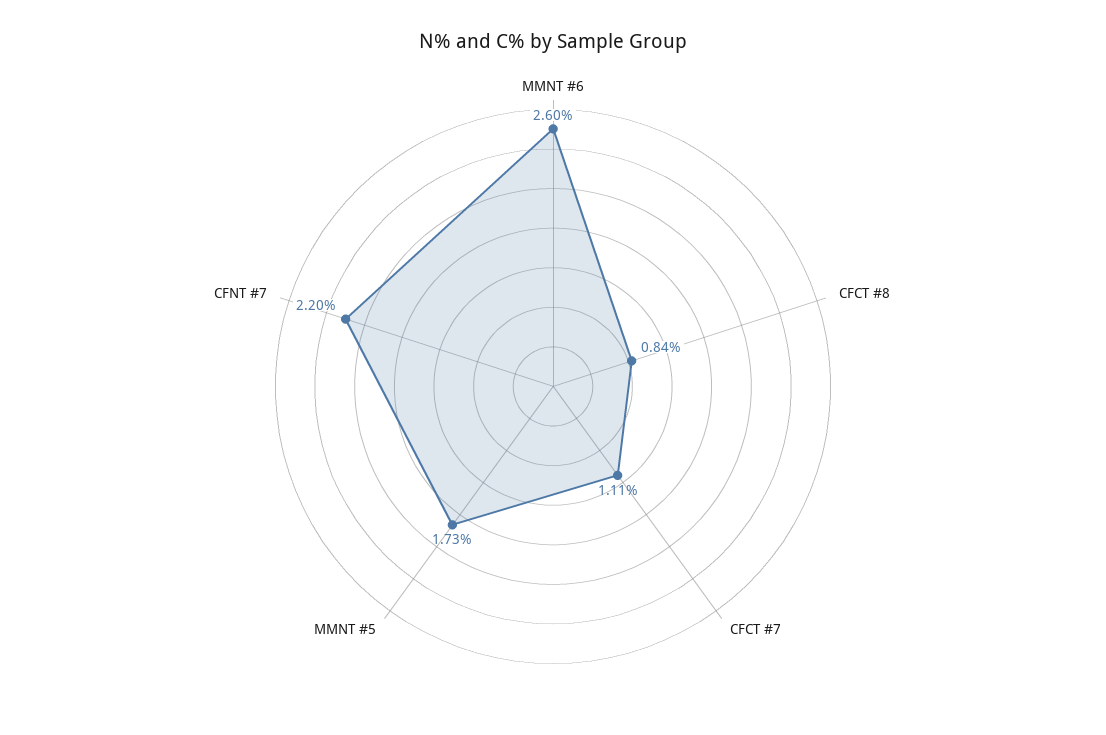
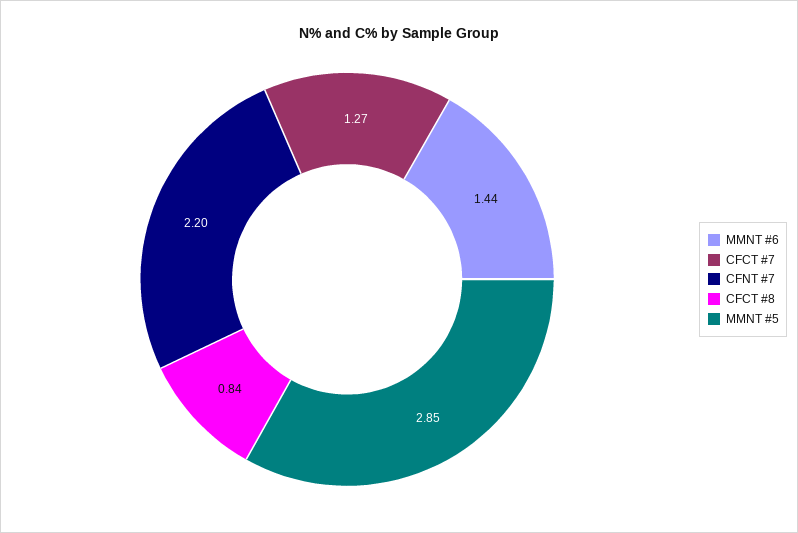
MMNT #6: 2.6 -> 1.44
CFCT #7: 1.11 -> 1.27
MMNT #5: 1.73 -> 2.85

